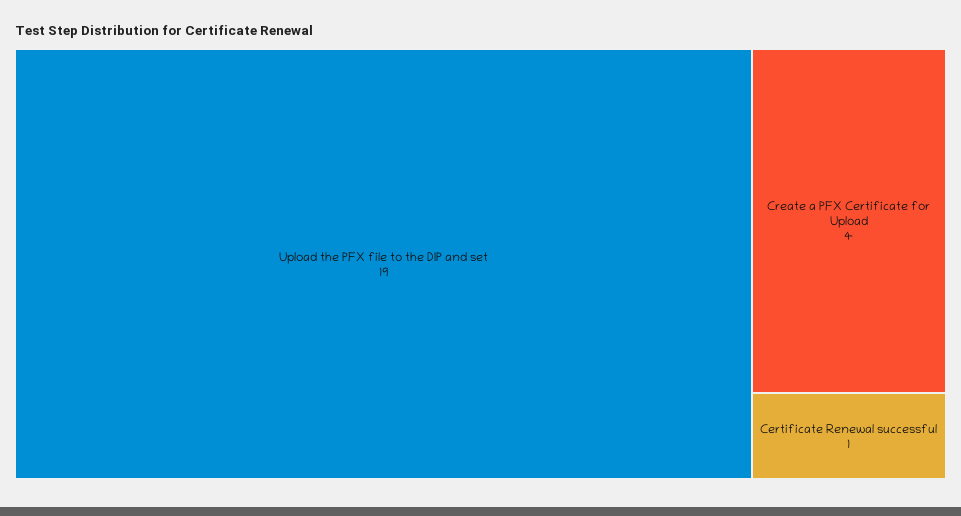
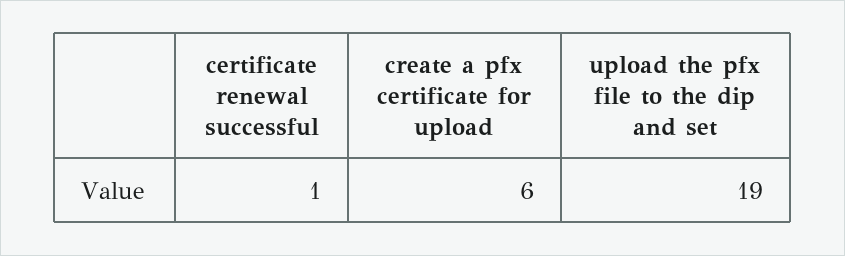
Create a PFX Certificate for Upload: 4 -> 6

